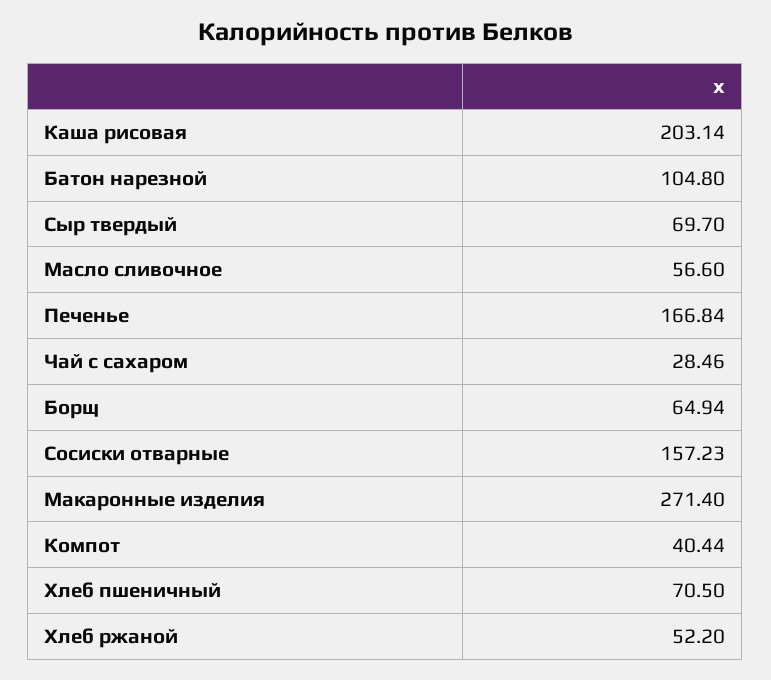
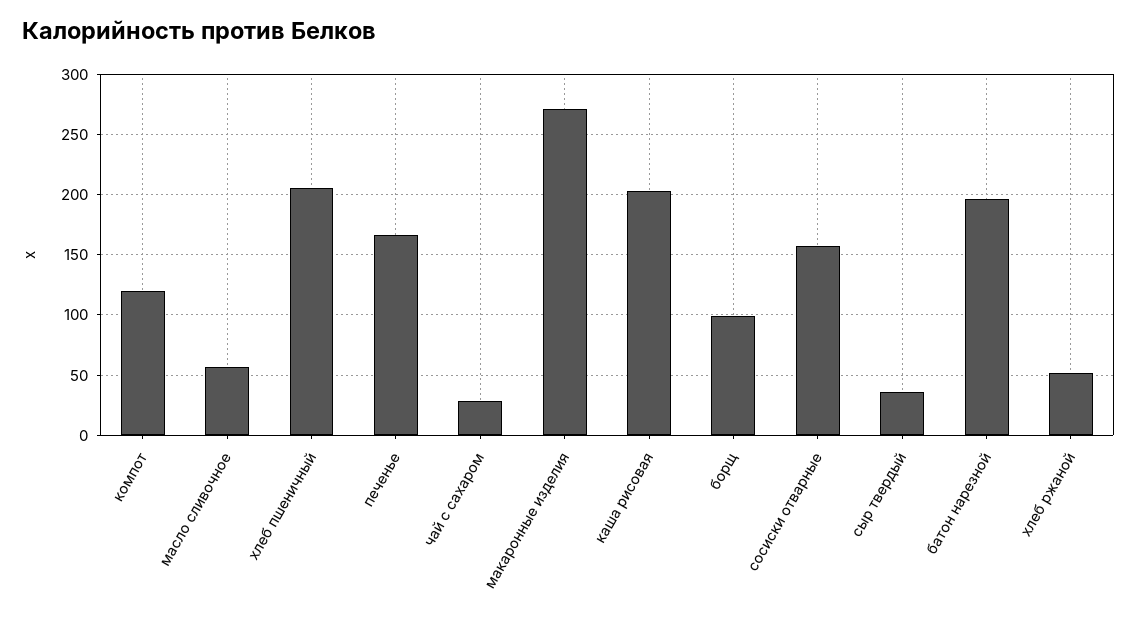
Батон нарезной: 104.8 -> 195
Сыр твердый: 69.7 -> 35
Борщ: 64.94 -> 100
Компот: 40.44 -> 120
Хлеб пшеничный: 70.5 -> 205

